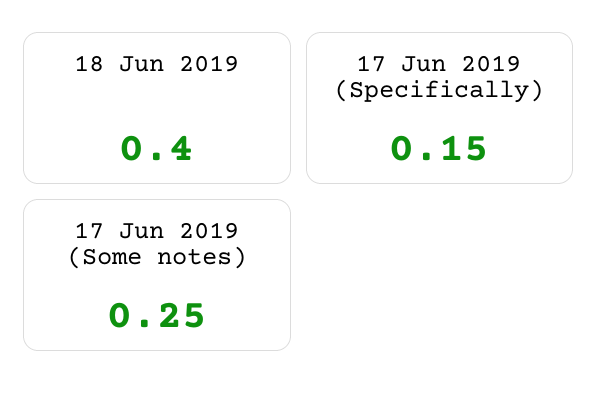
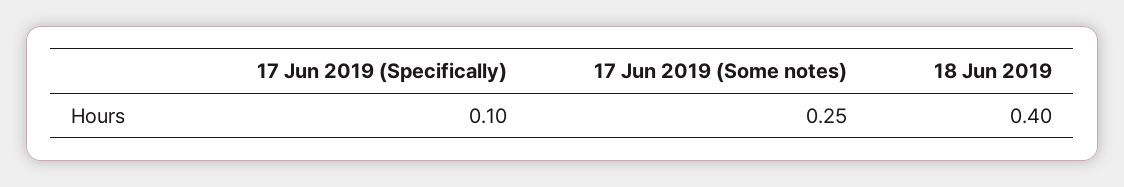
17 Jun 2019 (Specifically): 0.15 -> 0.1

